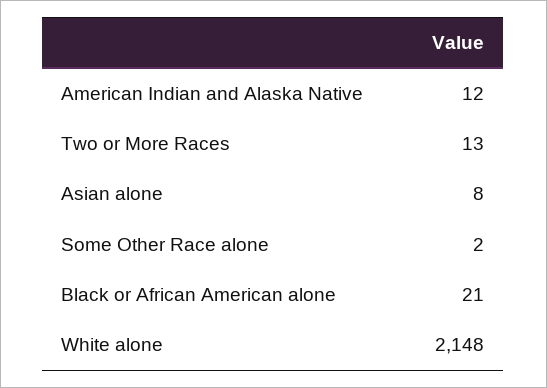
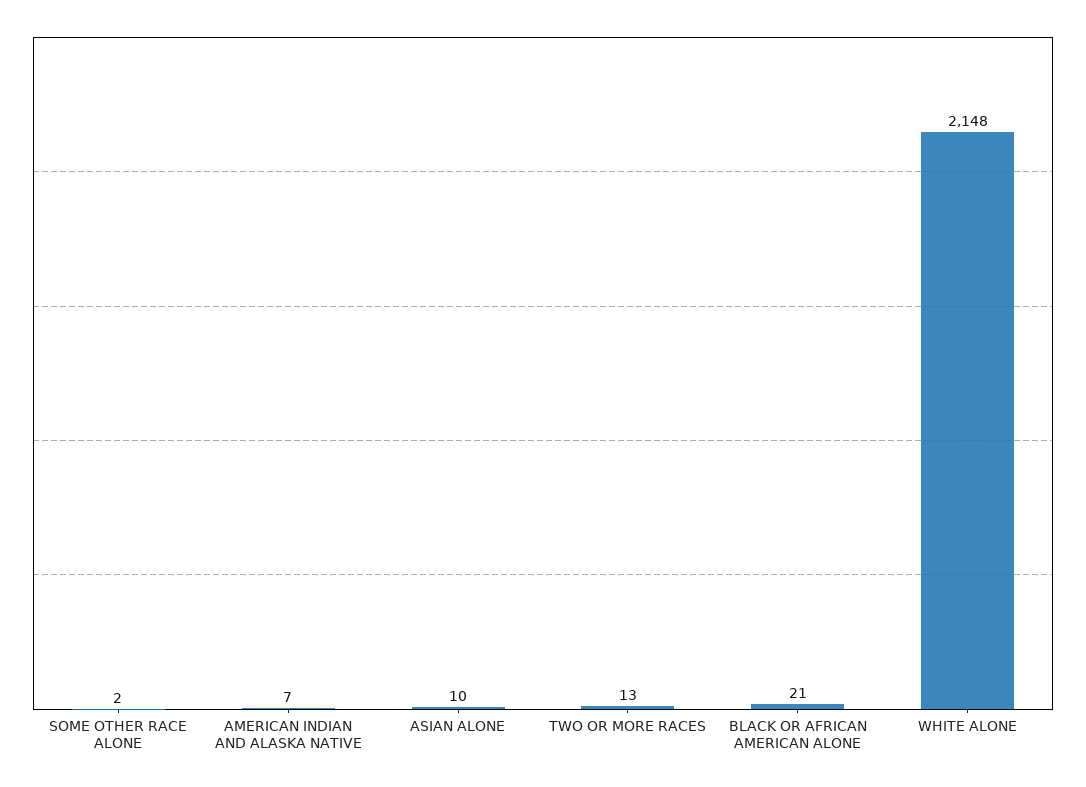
American Indian and Alaska Native: 12 -> 7
Asian alone: 8 -> 10

